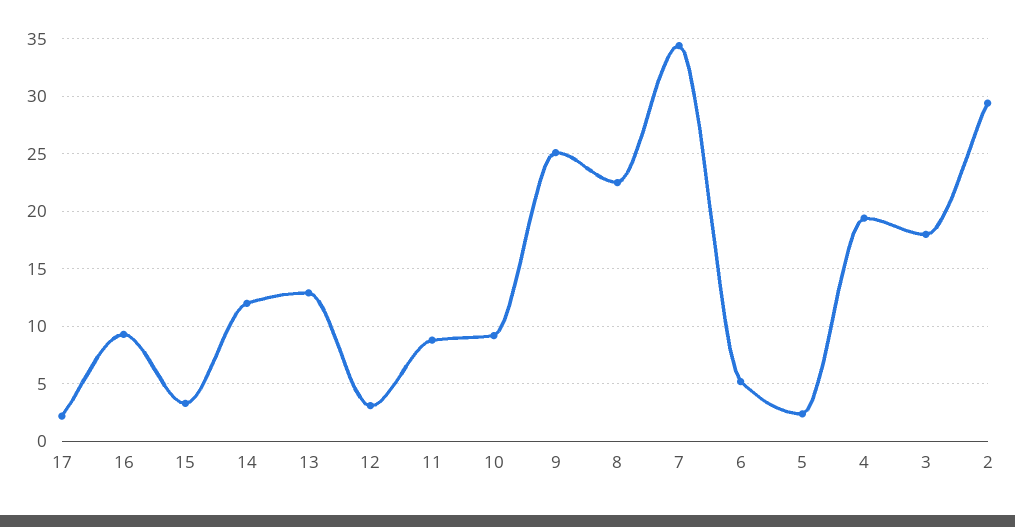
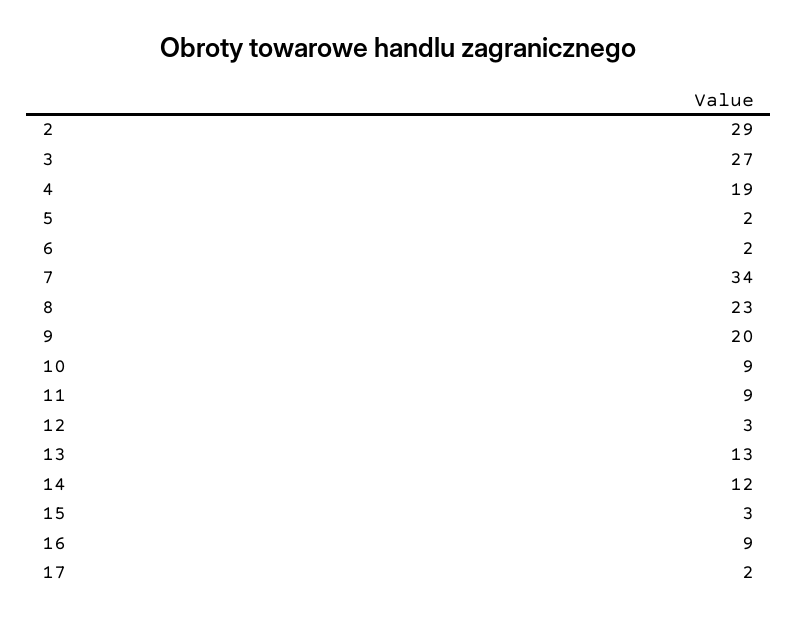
9: 25 -> 20
6: 5 -> 2
3: 18 -> 27

